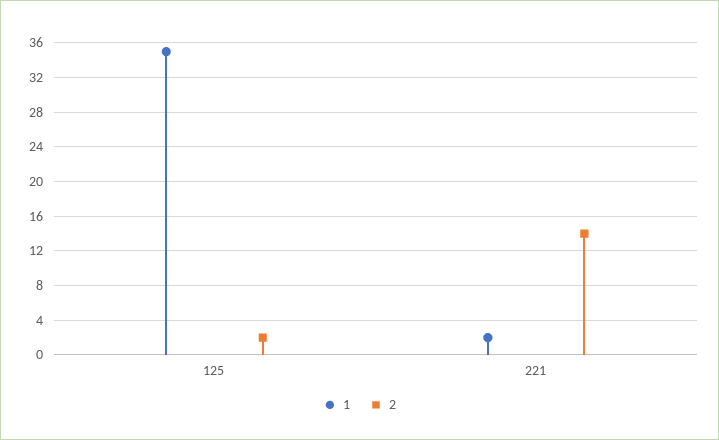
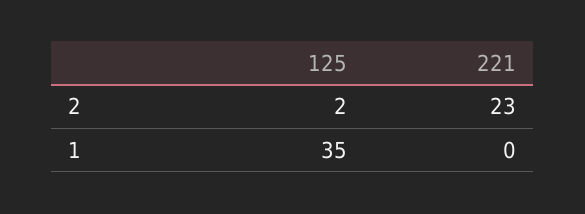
1, 221: 2 -> 0
2, 221: 14 -> 23

